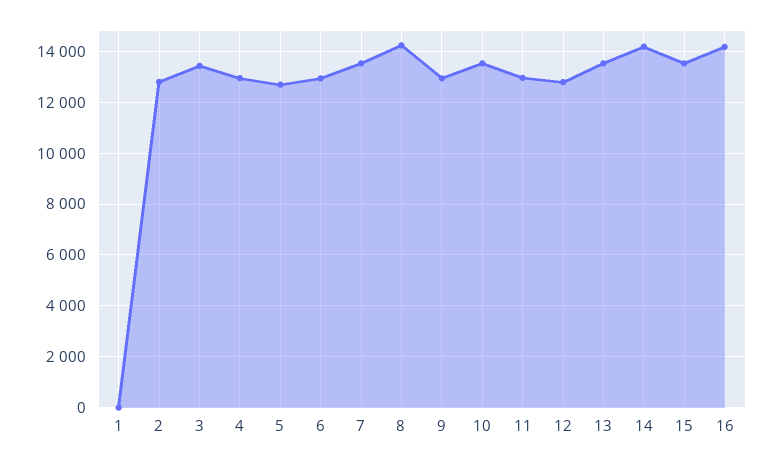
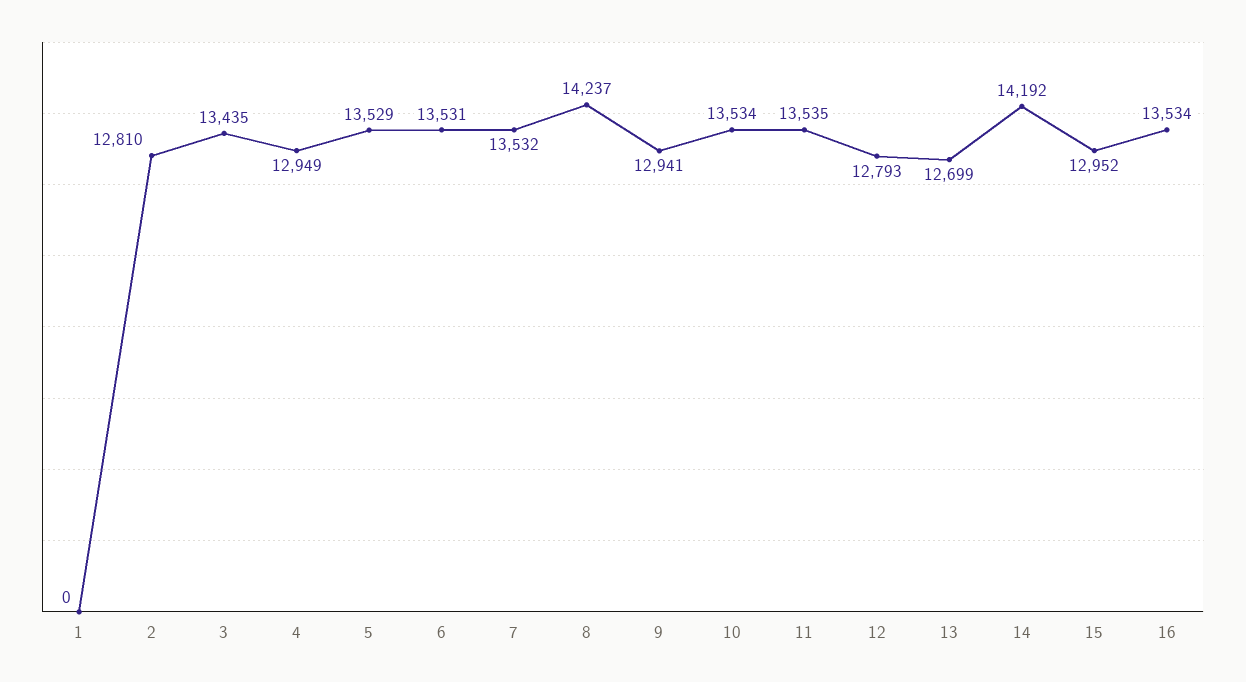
5: 12750 -> 13529
6: 13000 -> 13531
11: 13000 -> 13535
13: 13500 -> 12699
15: 13500 -> 12952
16: 14250 -> 13534

